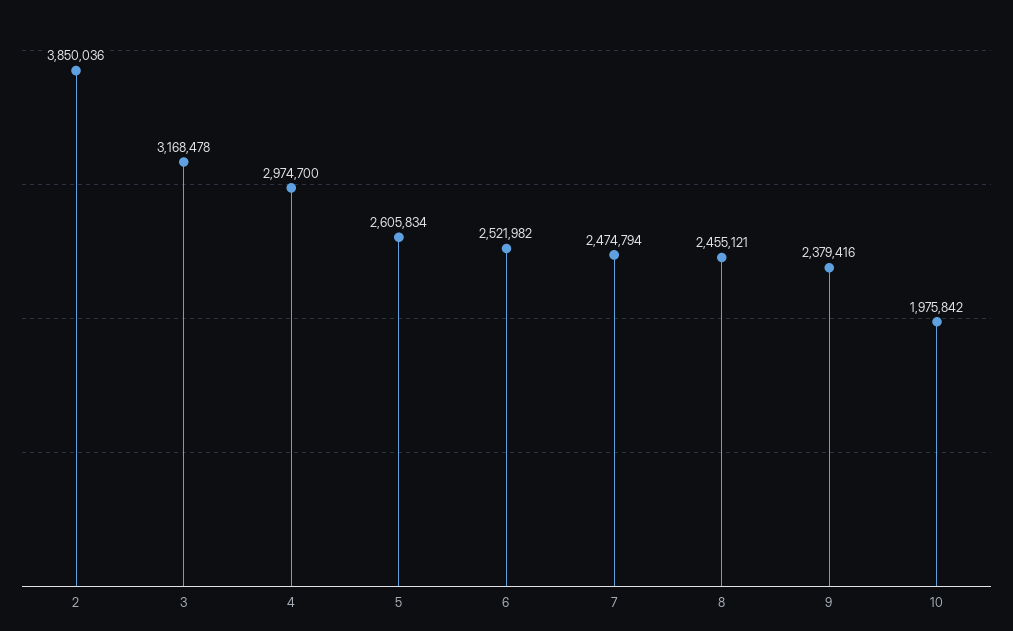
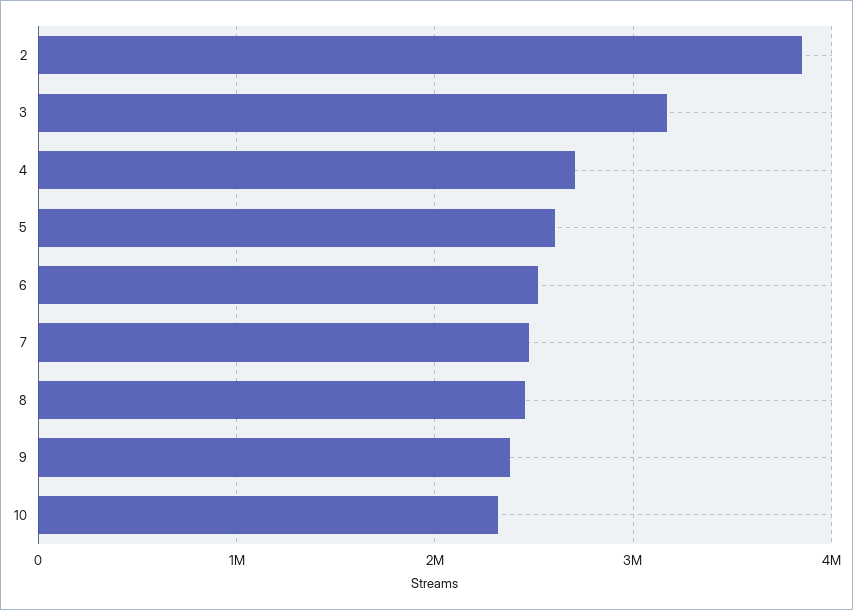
4: 2974700 -> 2700000
10: 1975842 -> 2300000

